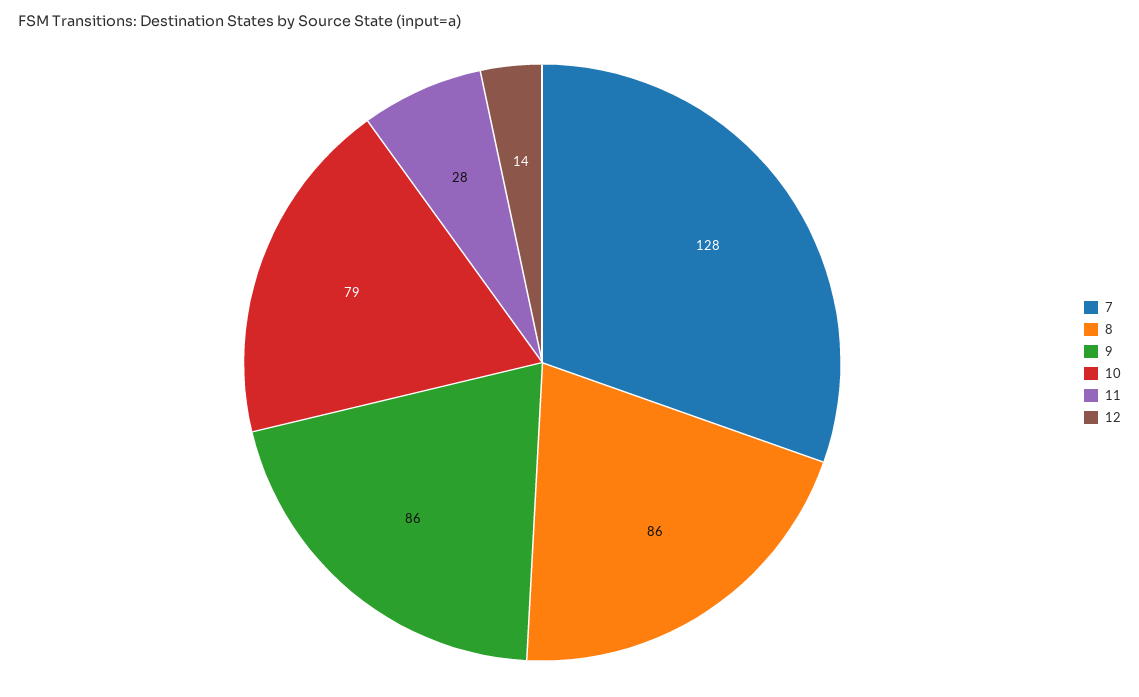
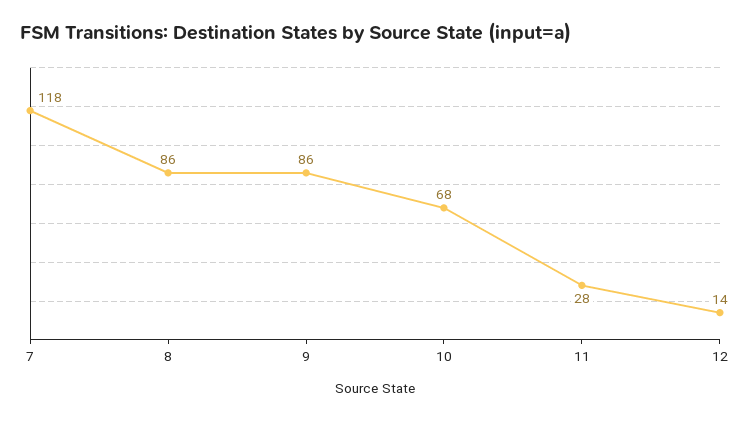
7: 128 -> 118
10: 79 -> 68

